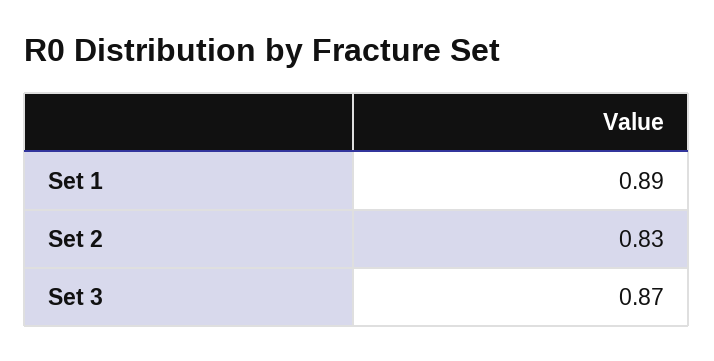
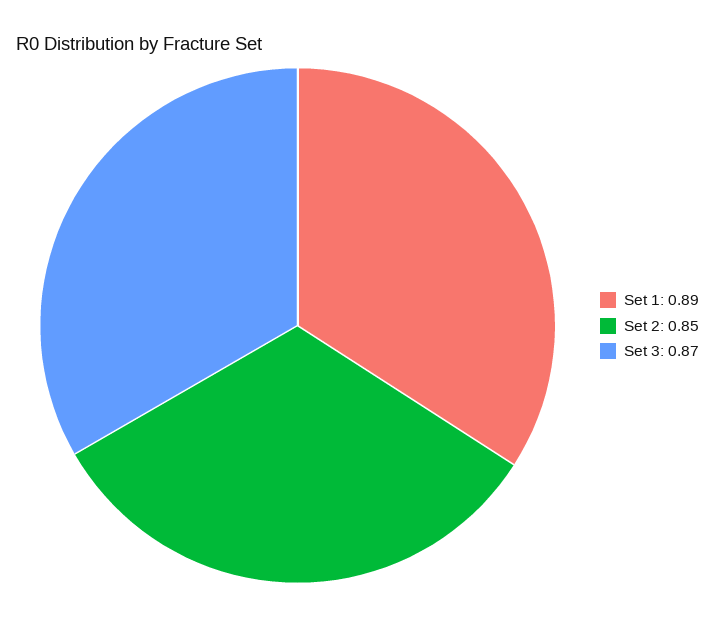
Set 2: 0.83 -> 0.85

